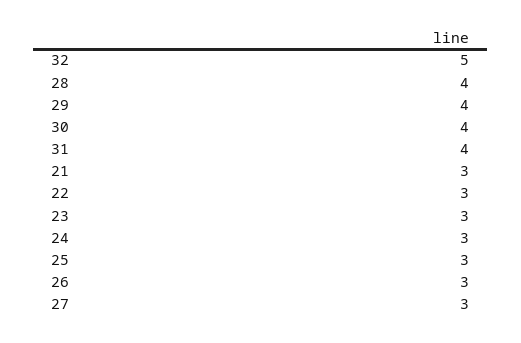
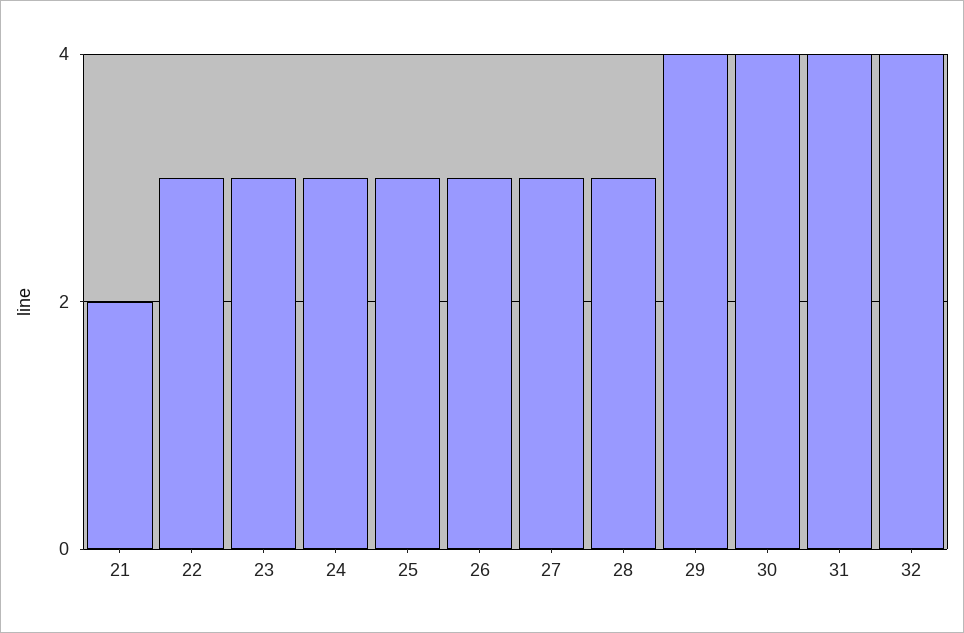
32: 5 -> 4
28: 4 -> 3
21: 3 -> 2

